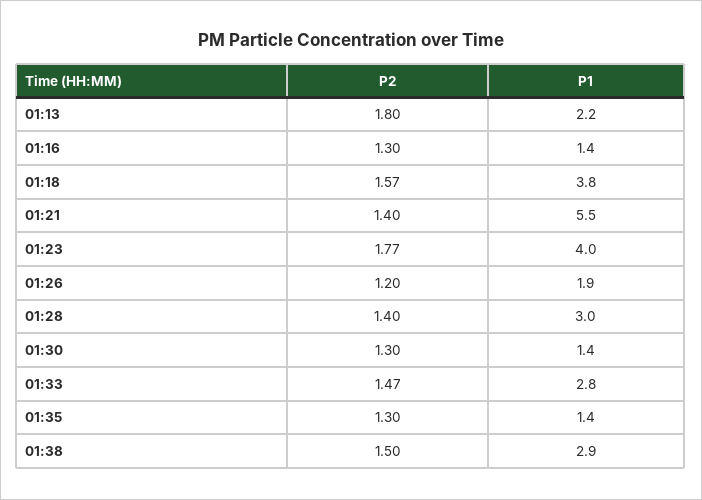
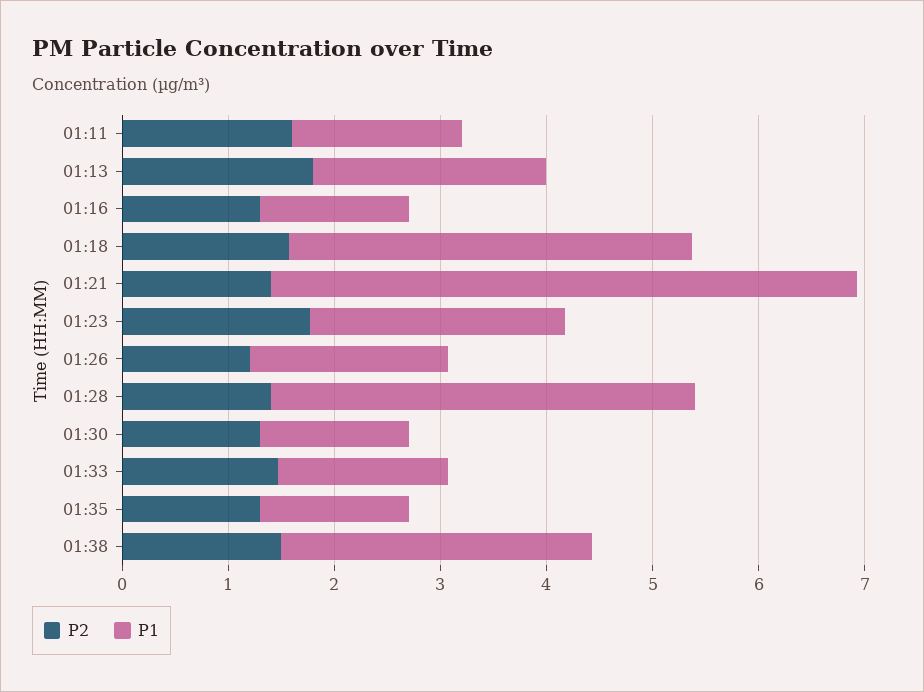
P1, 01:23: 4 -> 2.4
P1, 01:28: 3 -> 4
P1, 01:33: 2.8 -> 1.6
P2, 01:11: none -> 1.6
P1, 01:11: none -> 1.6

